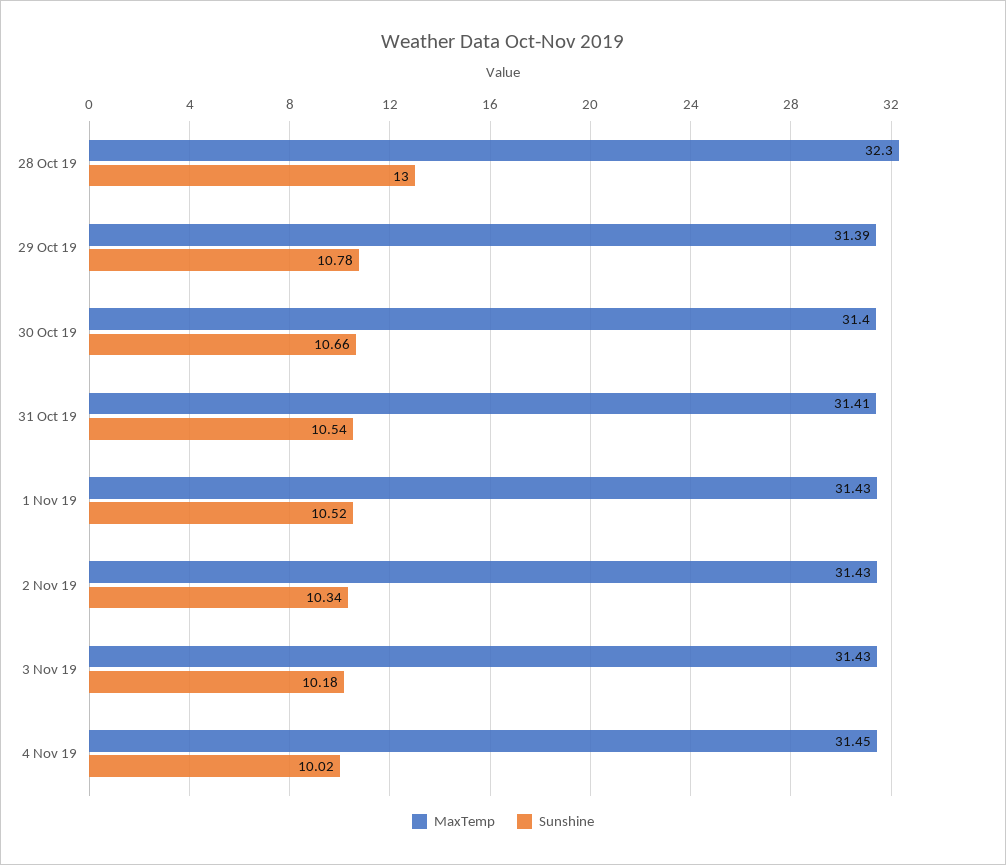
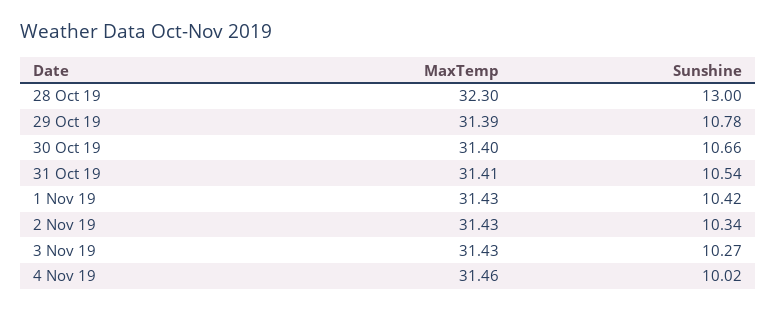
Sunshine, 1 Nov 19: 10.52 -> 10.42
Sunshine, 3 Nov 19: 10.18 -> 10.27
MaxTemp, 4 Nov 19: 31.45 -> 31.46

